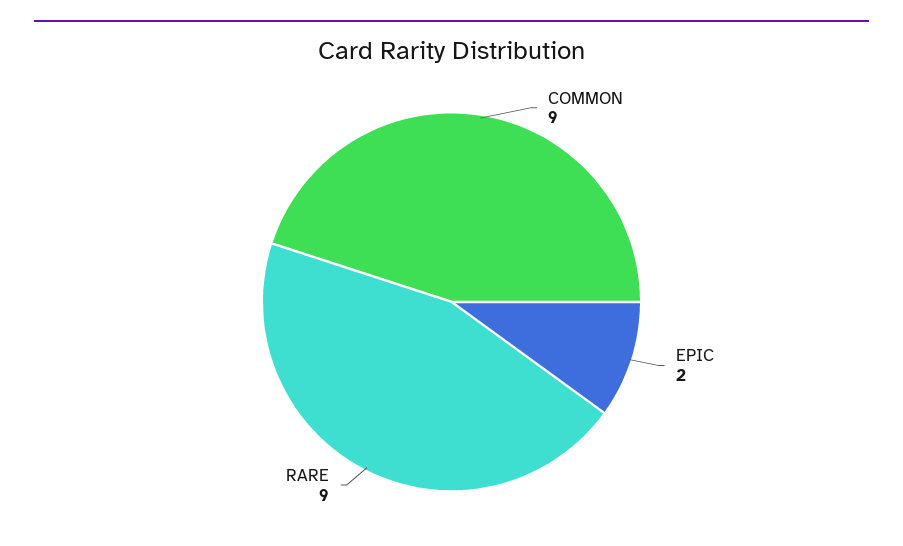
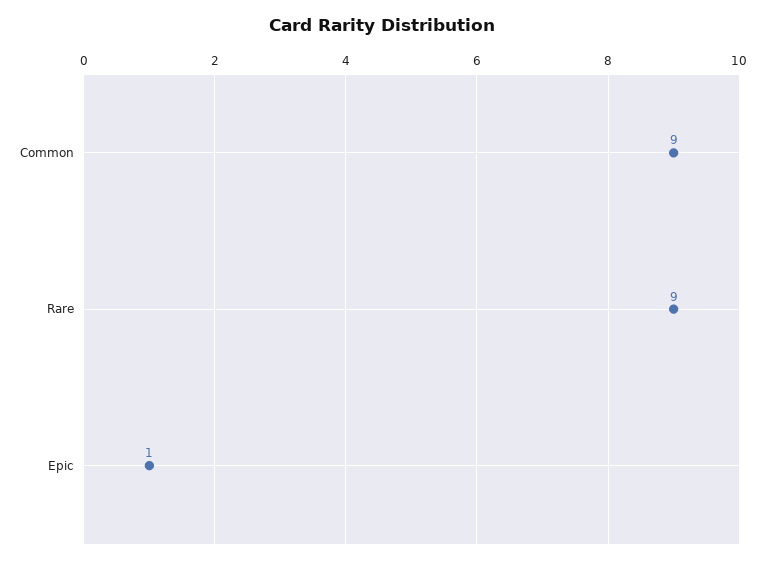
EPIC: 2 -> 1

